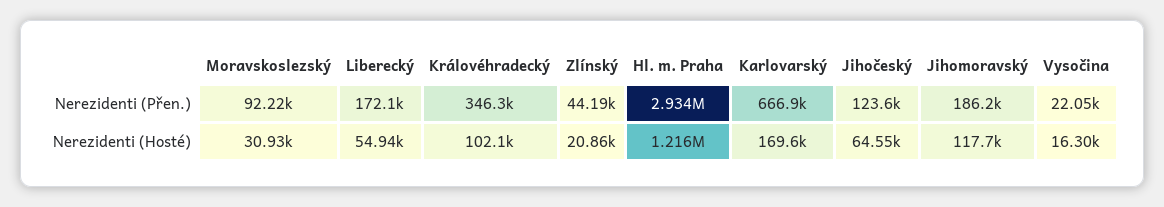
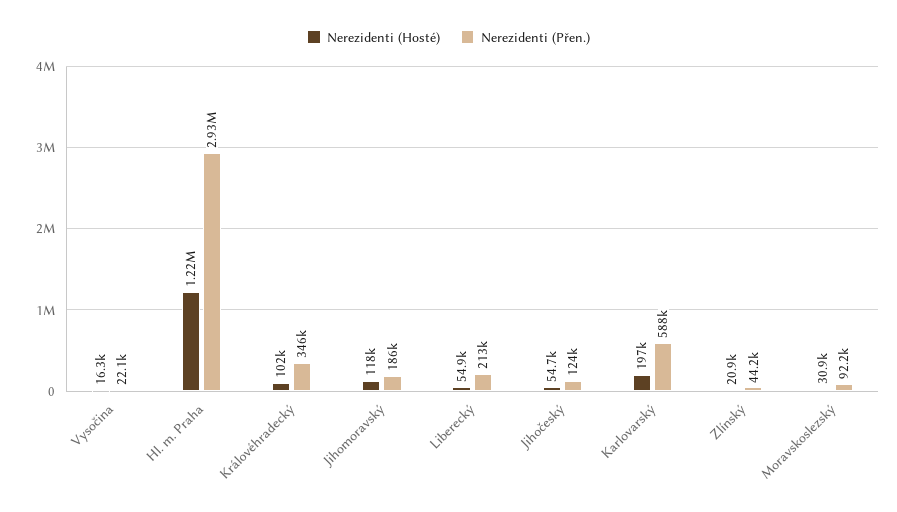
Nerezidenti (Přen.), Liberecký: 172100 -> 213000
Nerezidenti (Přen.), Karlovarský: 666900 -> 588000
Nerezidenti (Hosté), Karlovarský: 169600 -> 197000
Nerezidenti (Hosté), Jihočeský: 64550 -> 54700

